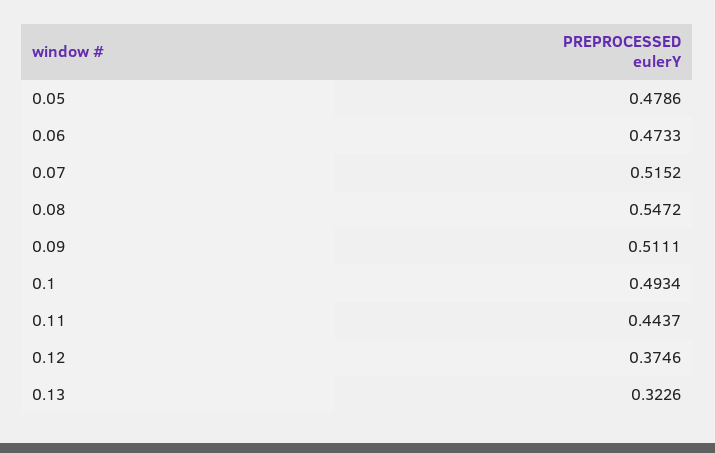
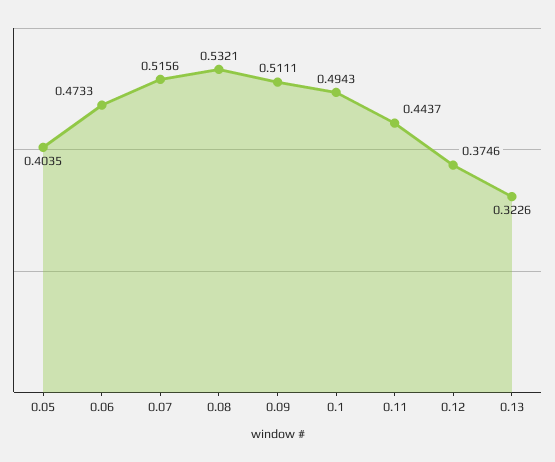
0.05: 0.4786 -> 0.4035
0.07: 0.5152 -> 0.5156
0.08: 0.5472 -> 0.5321
0.1: 0.4934 -> 0.4943

